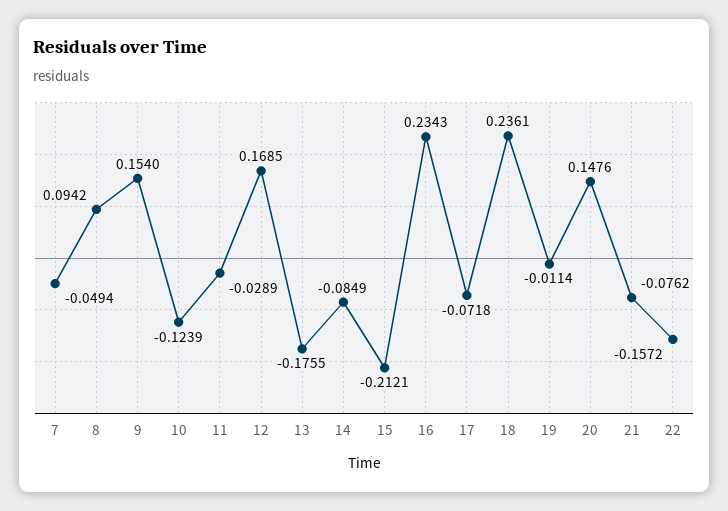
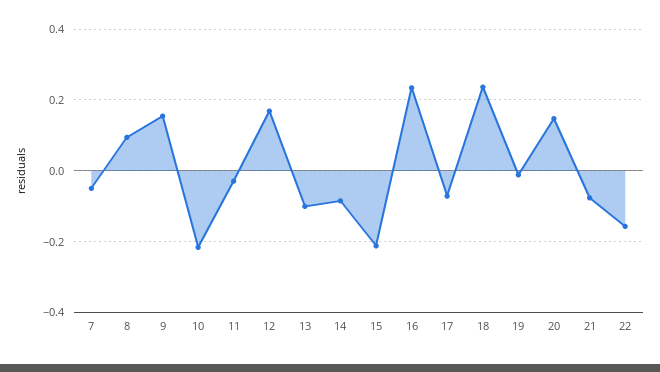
10: -0.1239 -> -0.22
13: -0.1755 -> -0.1

